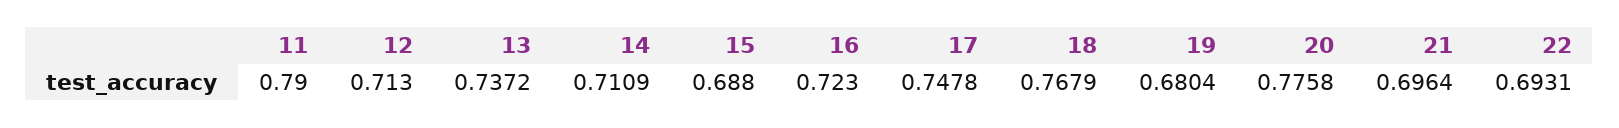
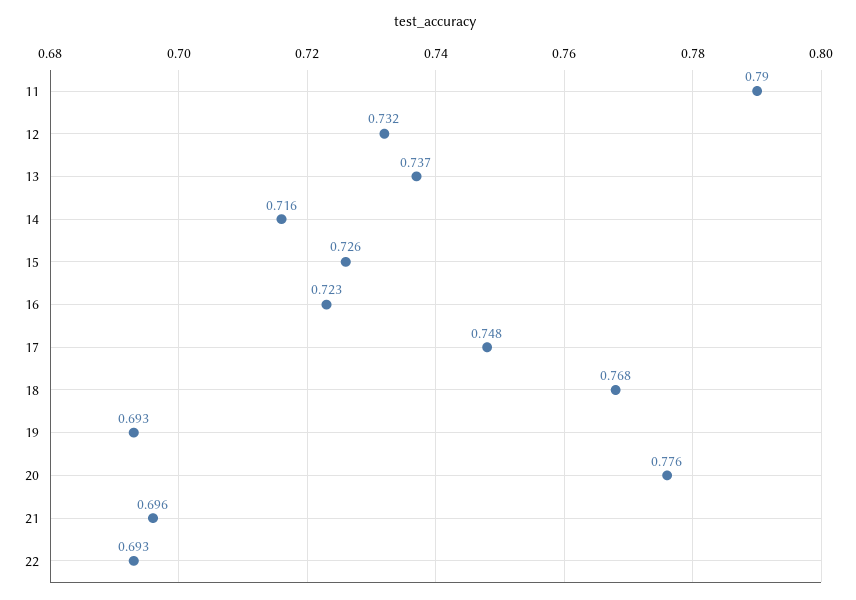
12: 0.713 -> 0.732
14: 0.7109 -> 0.716
15: 0.688 -> 0.726
19: 0.6804 -> 0.693

